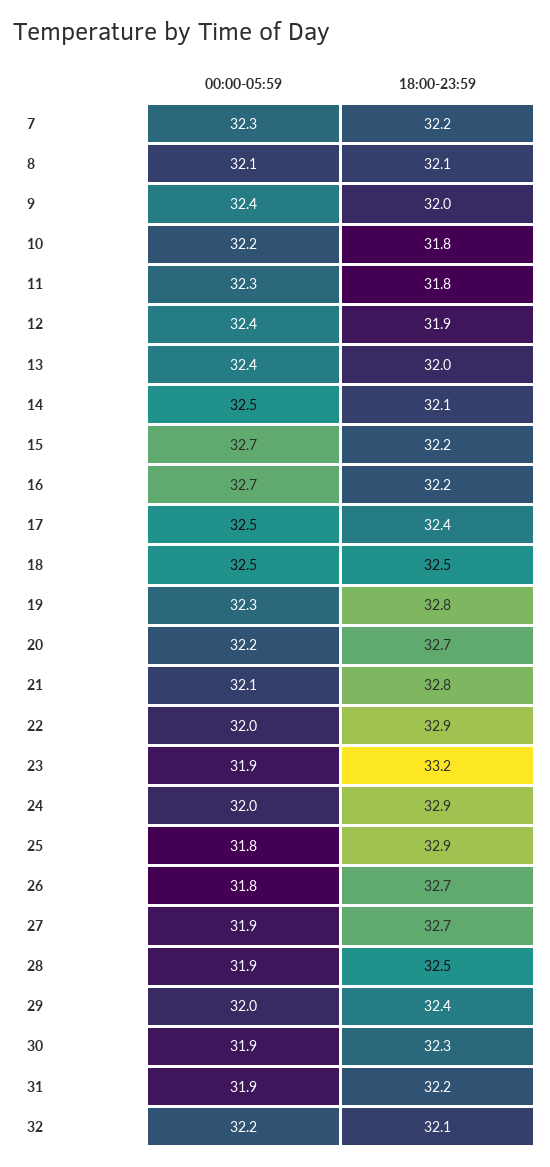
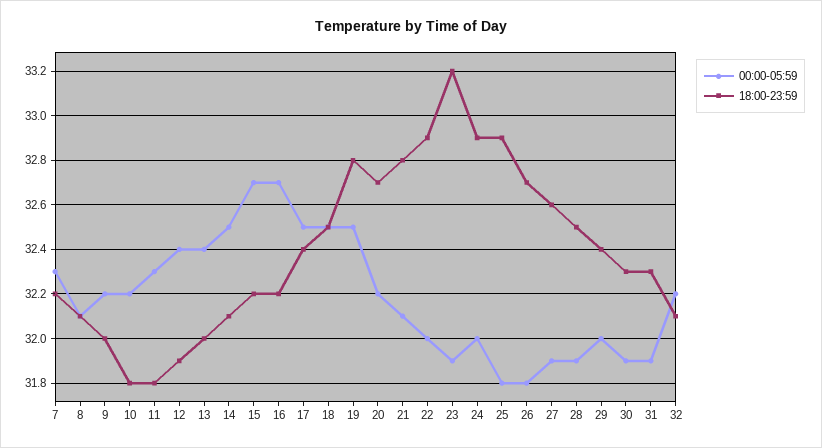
00:00-05:59, 9: 32.4 -> 32.2
00:00-05:59, 19: 32.3 -> 32.5
18:00-23:59, 27: 32.7 -> 32.6
18:00-23:59, 31: 32.2 -> 32.3

